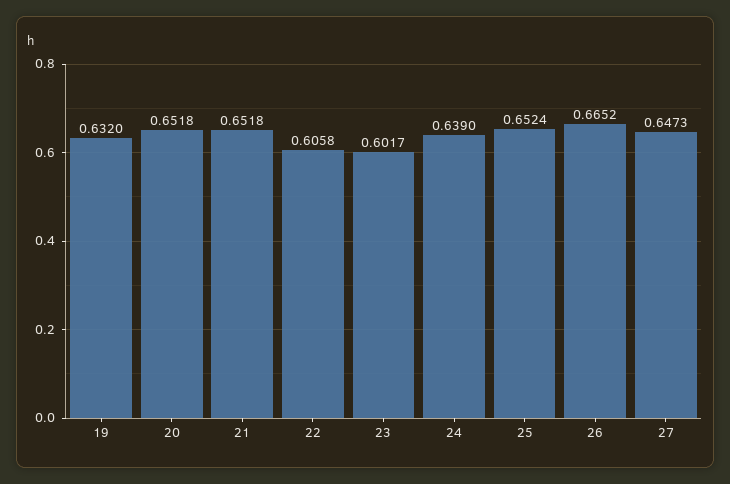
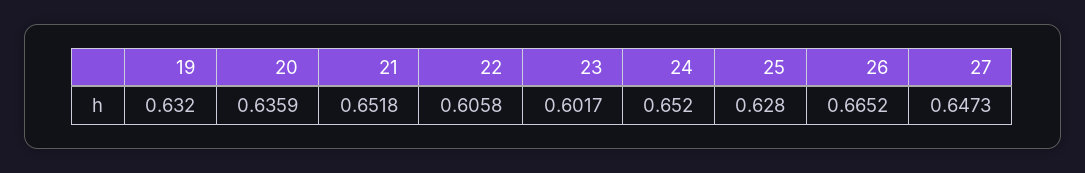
20: 0.6518 -> 0.6359
24: 0.639 -> 0.652
25: 0.6524 -> 0.628

